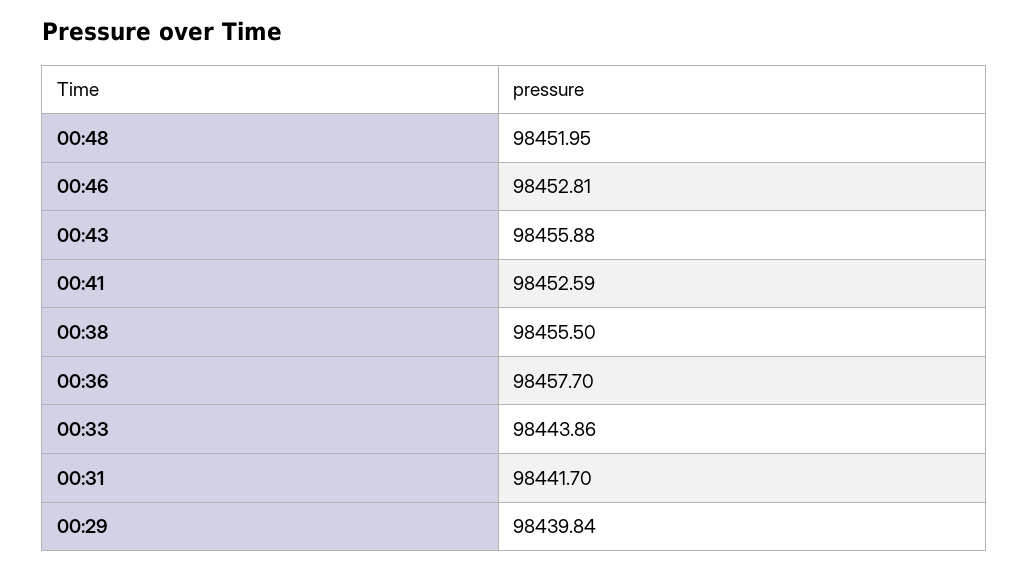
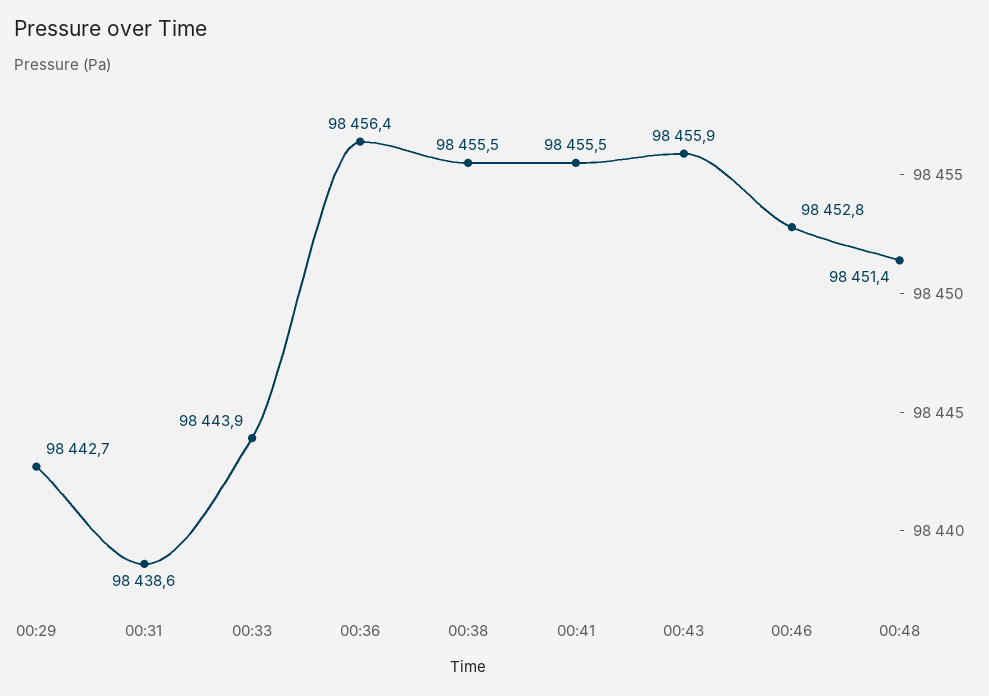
00:48: 98451.95 -> 98451.4
00:41: 98452.59 -> 98455.5
00:36: 98457.7 -> 98456.4
00:31: 98441.7 -> 98438.6
00:29: 98439.84 -> 98442.7

